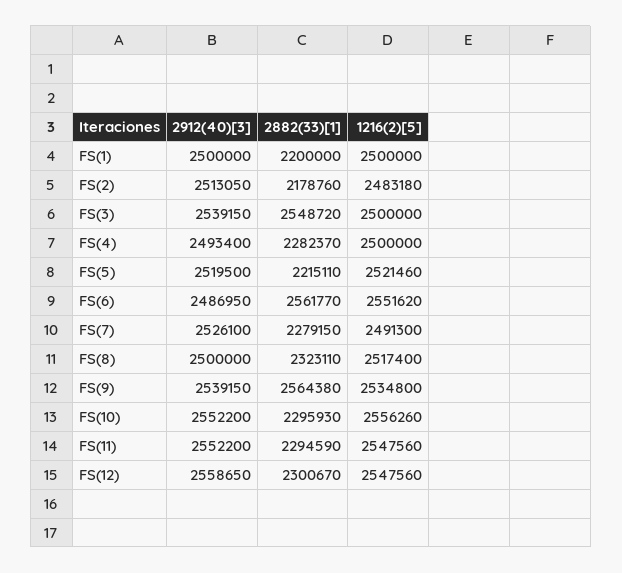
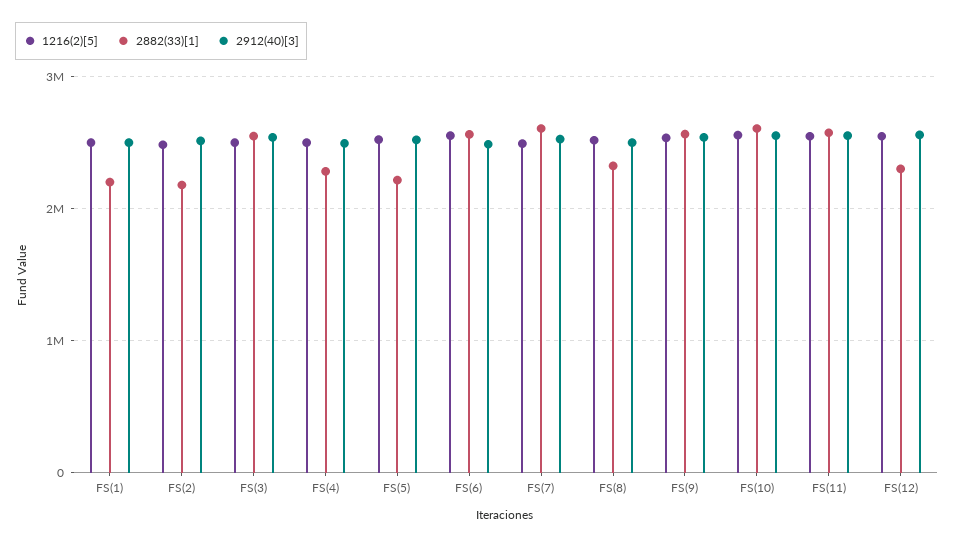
2882(33)[1], FS(7): 2279150 -> 2600000
2882(33)[1], FS(10): 2295930 -> 2600000
2882(33)[1], FS(11): 2294590 -> 2600000

